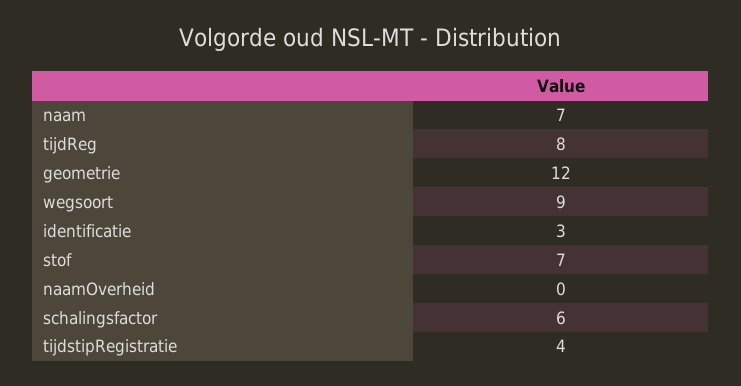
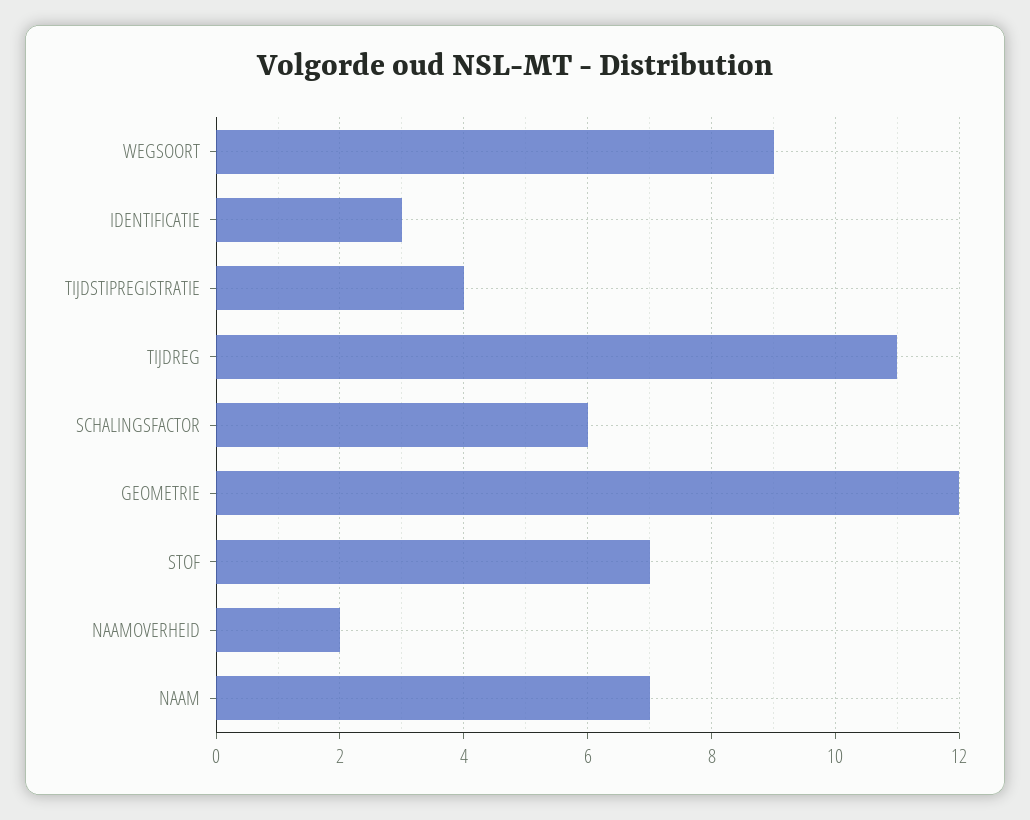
tijdReg: 8 -> 11
naamOverheid: 0 -> 2

